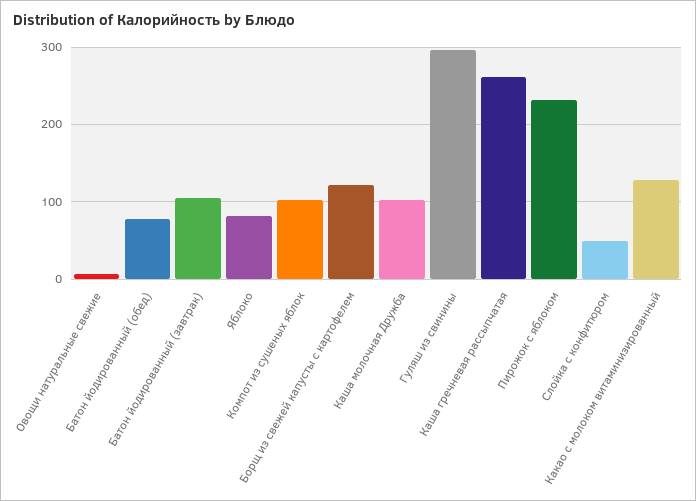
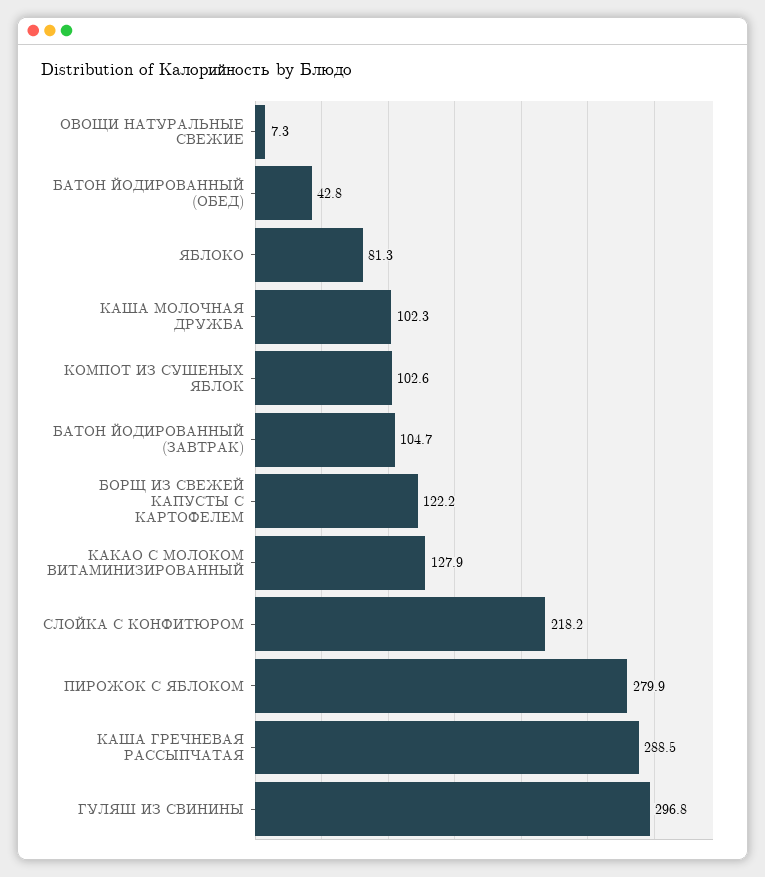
Батон йодированный (обед): 80 -> 42.8
Каша гречневая рассыпчатая: 260 -> 288.5
Пирожок с яблоком: 230 -> 279.9
Слойка с конфитюром: 50 -> 218.2

